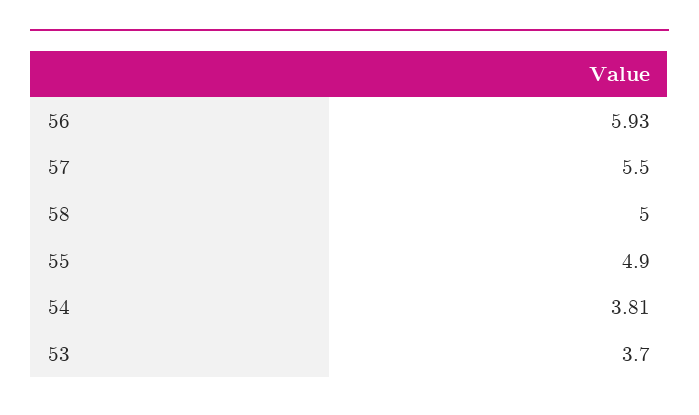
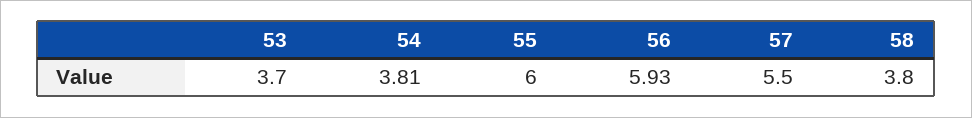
58: 5 -> 3.8
55: 4.9 -> 6

